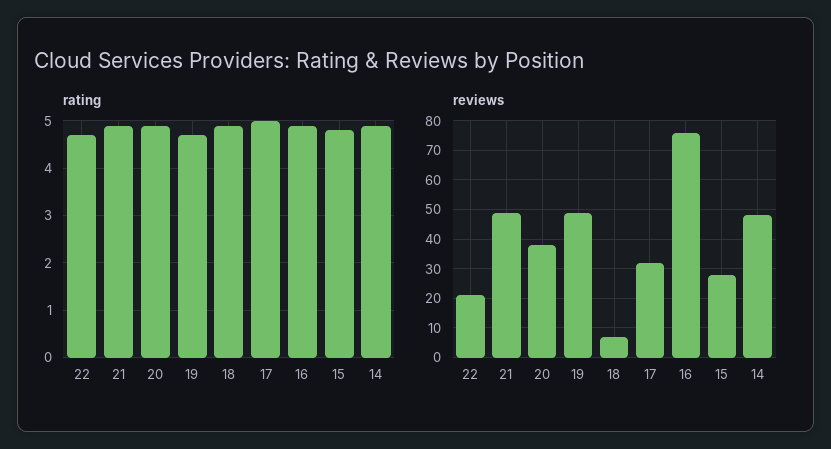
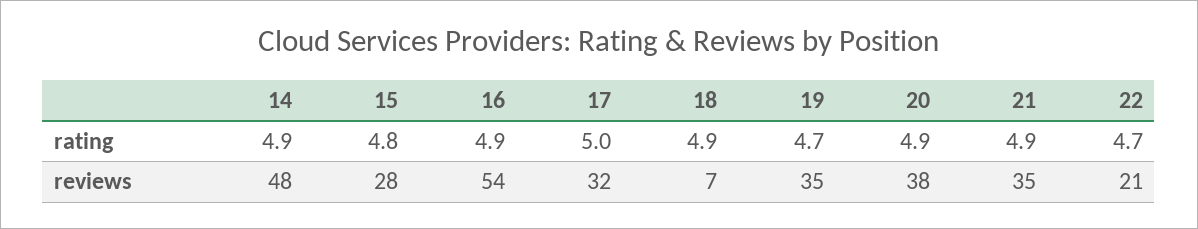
reviews, 21: 50 -> 35
reviews, 19: 50 -> 35
reviews, 16: 75 -> 54

